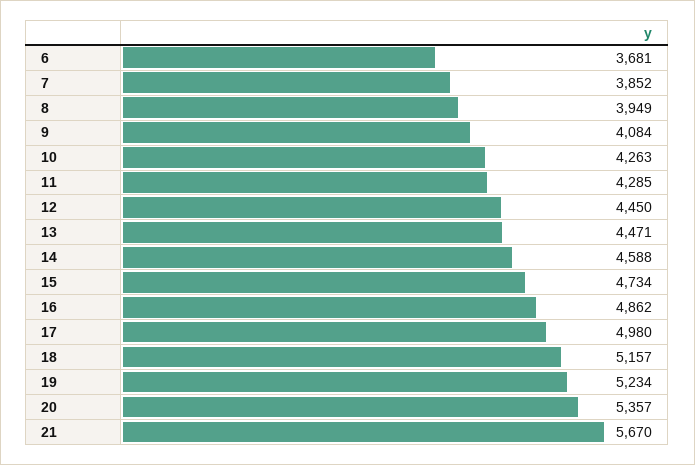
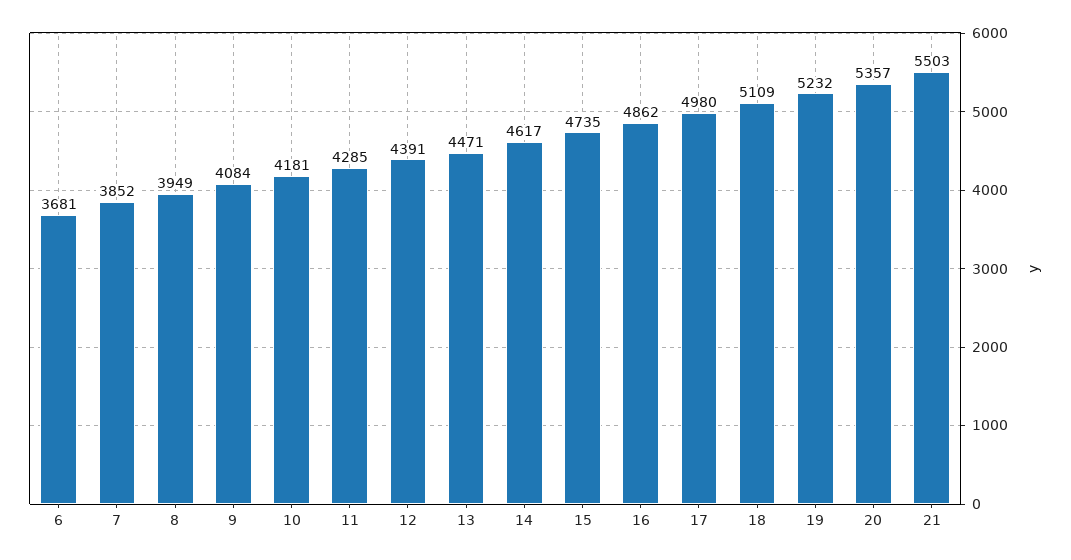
10: 4263 -> 4181
12: 4450 -> 4391
14: 4588 -> 4617
15: 4734 -> 4735
18: 5157 -> 5109
19: 5234 -> 5232
21: 5670 -> 5503

